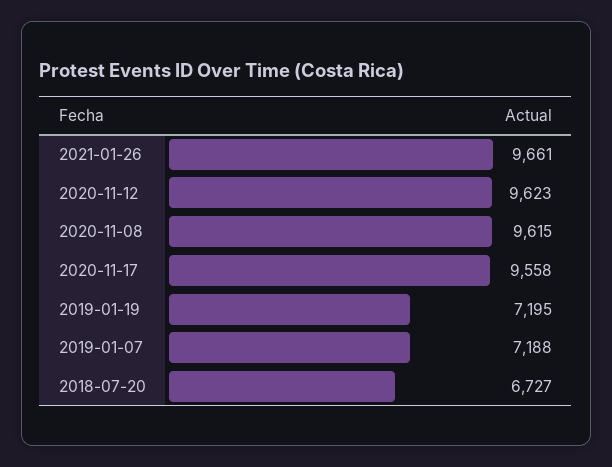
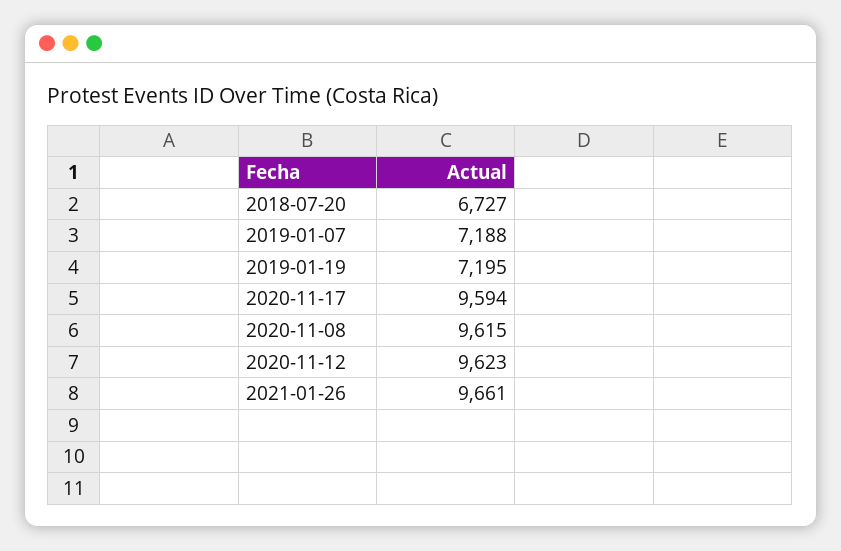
2020-11-17: 9558 -> 9594

